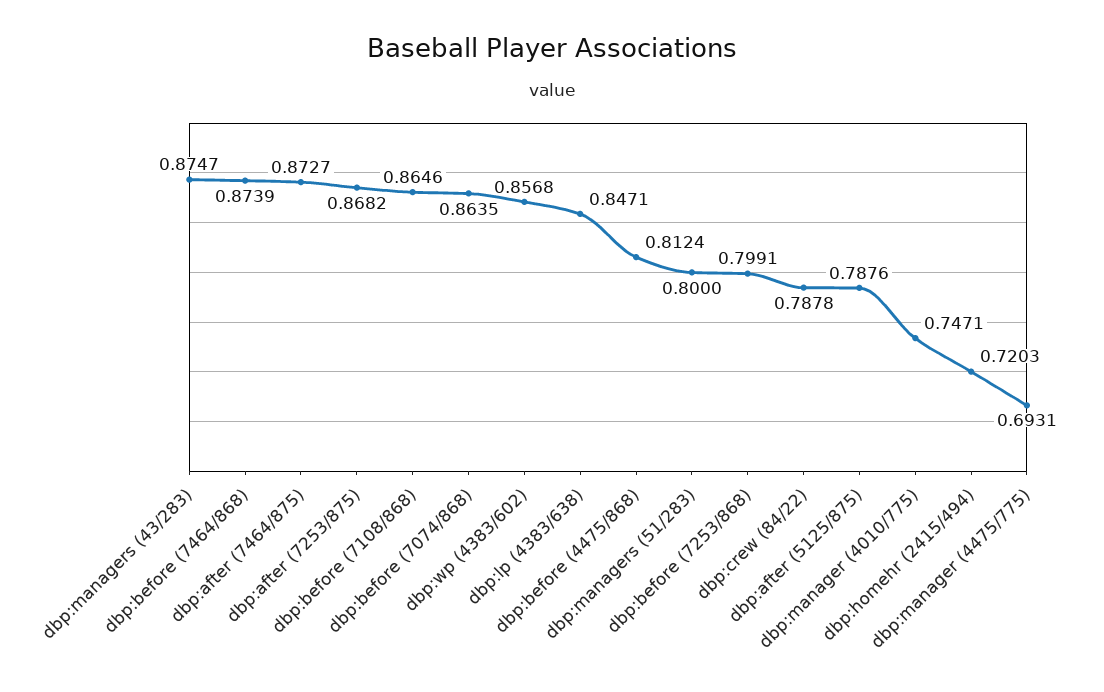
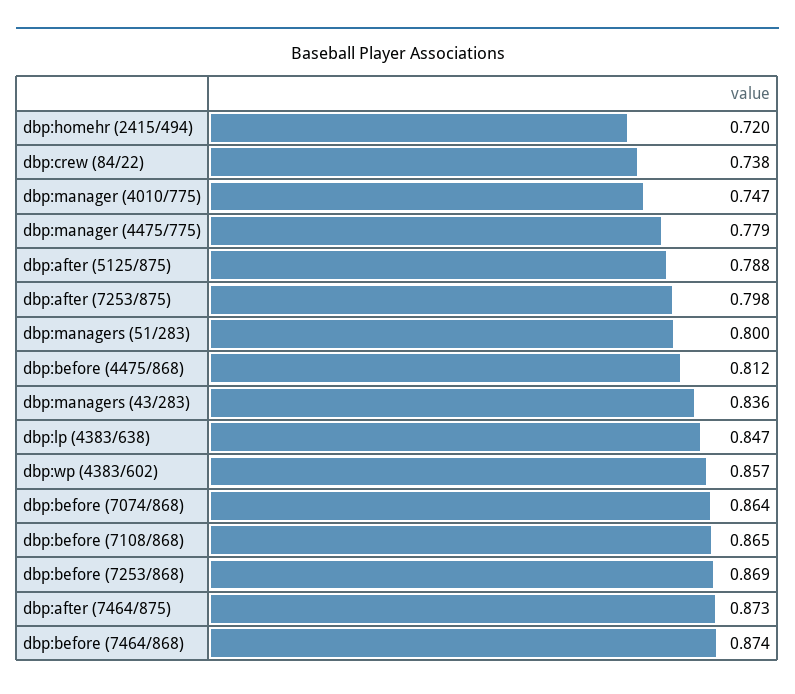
dbp:managers (43/283): 0.8747 -> 0.836
dbp:after (7253/875): 0.8682 -> 0.798
dbp:before (7253/868): 0.7991 -> 0.869
dbp:crew (84/22): 0.7878 -> 0.738
dbp:manager (4475/775): 0.6931 -> 0.779

